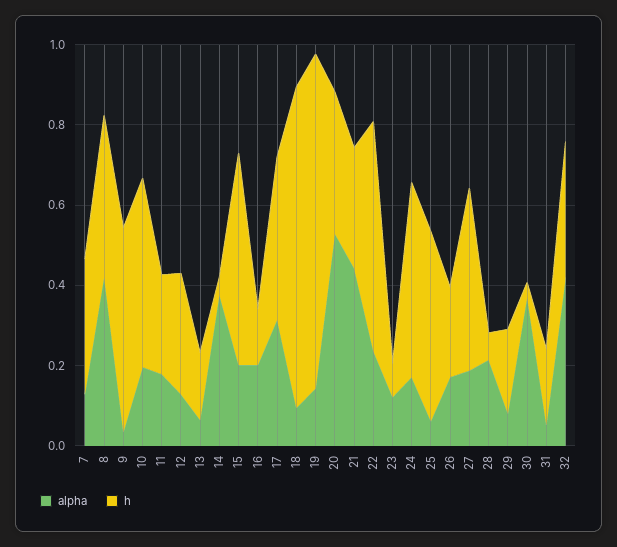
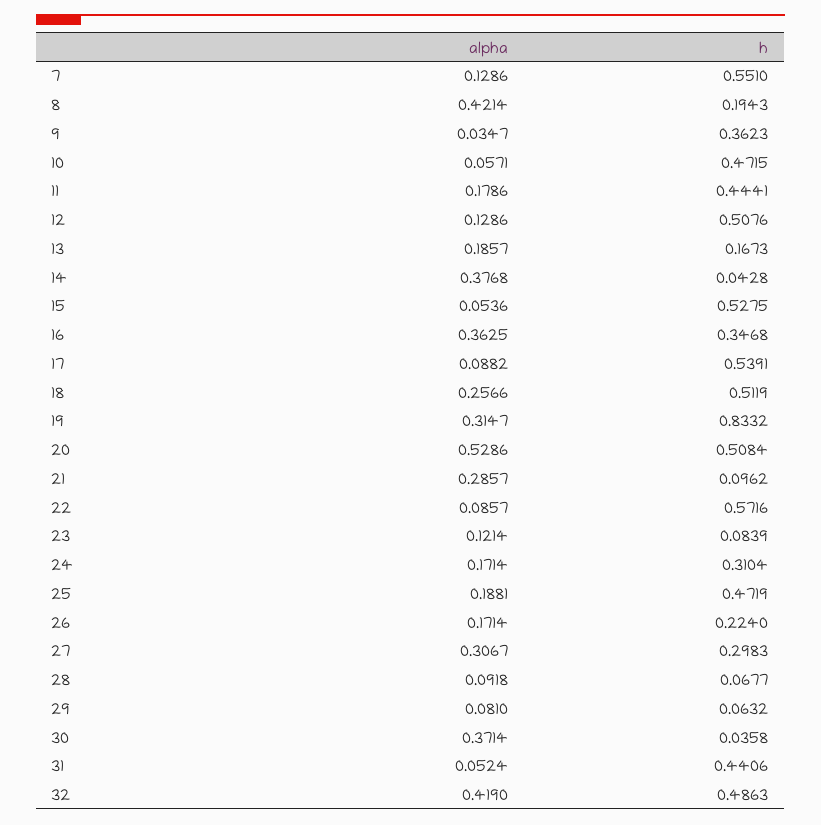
h, 7: 0.35 -> 0.551
h, 8: 0.4 -> 0.1943
h, 9: 0.5 -> 0.3623
alpha, 10: 0.2 -> 0.0571
h, 11: 0.25 -> 0.4441
h, 12: 0.3 -> 0.5076
alpha, 13: 0.05 -> 0.1857
alpha, 15: 0.2 -> 0.0536
alpha, 16: 0.2 -> 0.3625
h, 16: 0.15 -> 0.3468
alpha, 17: 0.3 -> 0.0882
h, 17: 0.4 -> 0.5391
alpha, 18: 0.1 -> 0.2566
h, 18: 0.8 -> 0.5119
alpha, 19: 0.15 -> 0.3147
h, 20: 0.35 -> 0.5084
alpha, 21: 0.45 -> 0.2857
h, 21: 0.3 -> 0.0962
alpha, 22: 0.25 -> 0.0857
h, 24: 0.5 -> 0.3104
alpha, 25: 0.05 -> 0.1881
alpha, 27: 0.2 -> 0.3067
h, 27: 0.45 -> 0.2983
alpha, 28: 0.2 -> 0.0918
h, 29: 0.2 -> 0.0632
h, 31: 0.2 -> 0.4406
h, 32: 0.35 -> 0.4863

